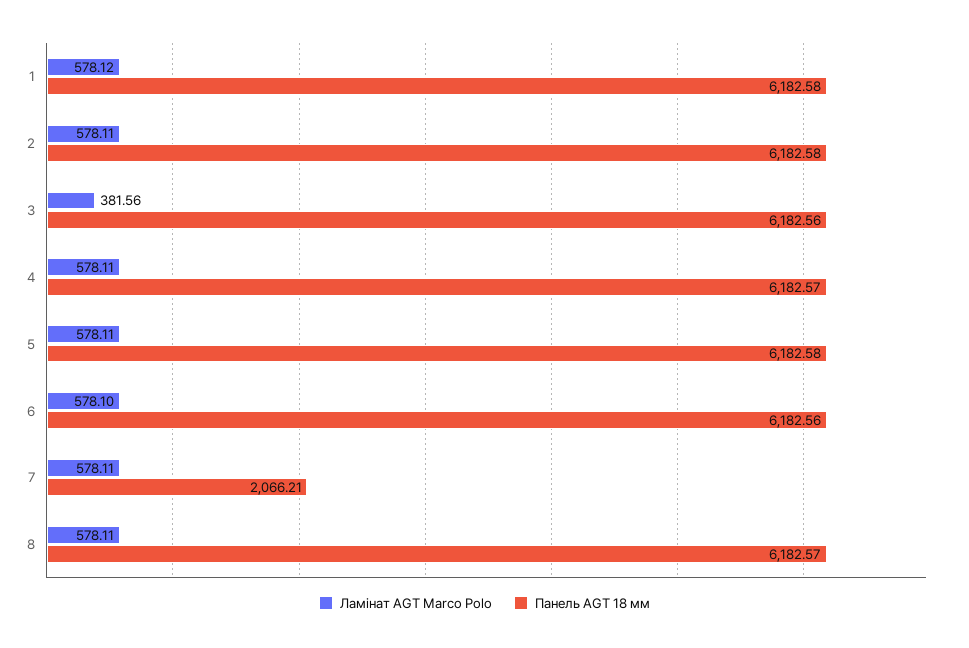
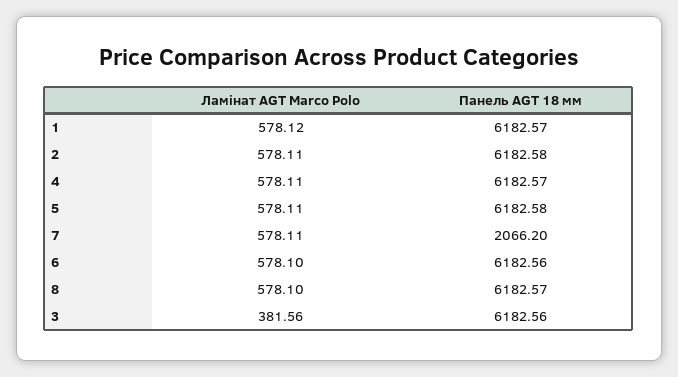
Панель AGT 18 мм, 1: 6182.58 -> 6182.57
Панель AGT 18 мм, 7: 2066.21 -> 2066.2
Ламінат AGT Marco Polo, 8: 578.11 -> 578.1

